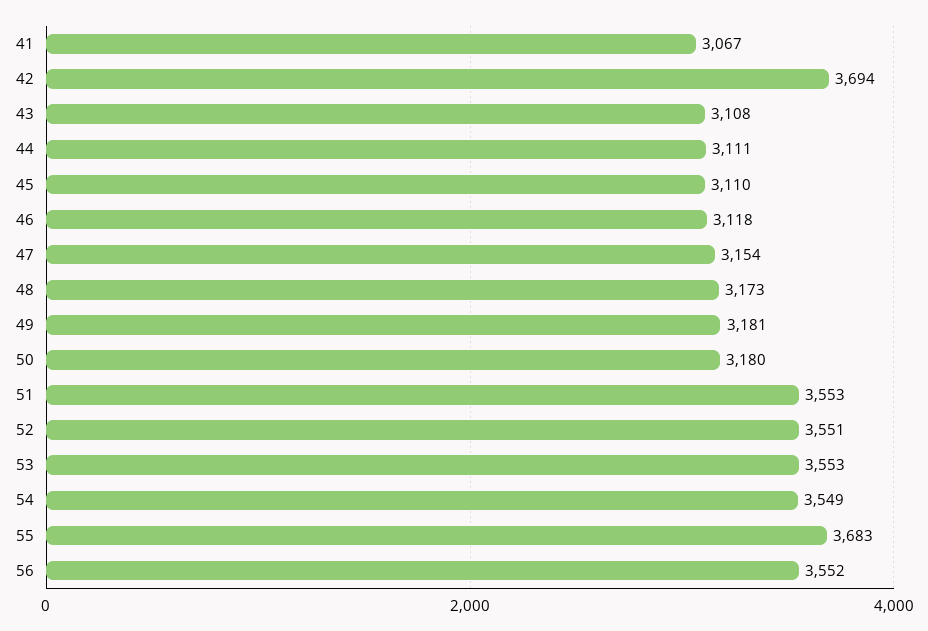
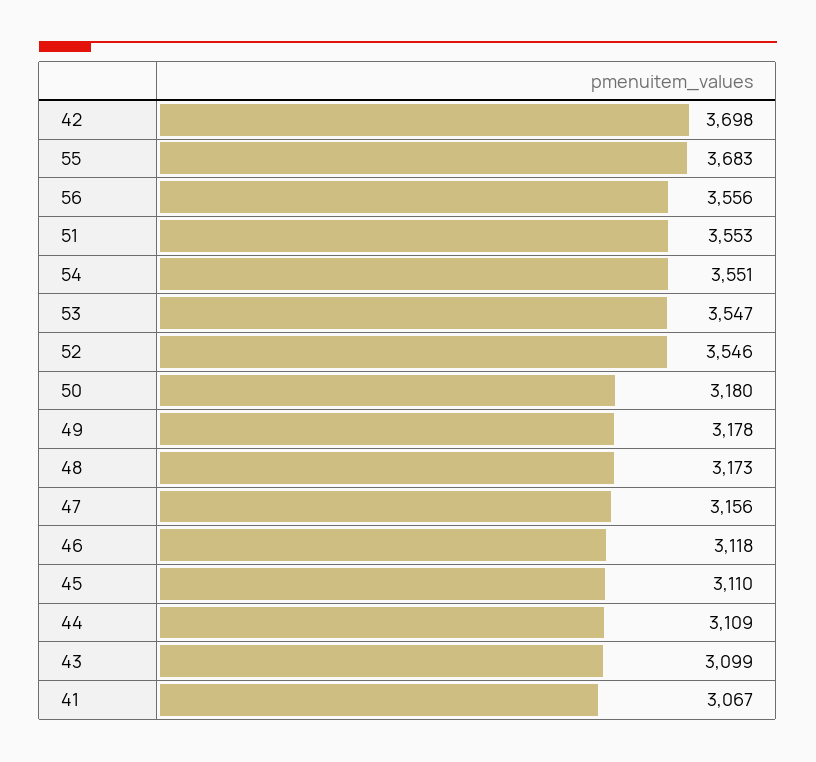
42: 3694 -> 3698
43: 3108 -> 3099
44: 3111 -> 3109
47: 3154 -> 3156
49: 3181 -> 3178
52: 3551 -> 3546
53: 3553 -> 3547
54: 3549 -> 3551
56: 3552 -> 3556

